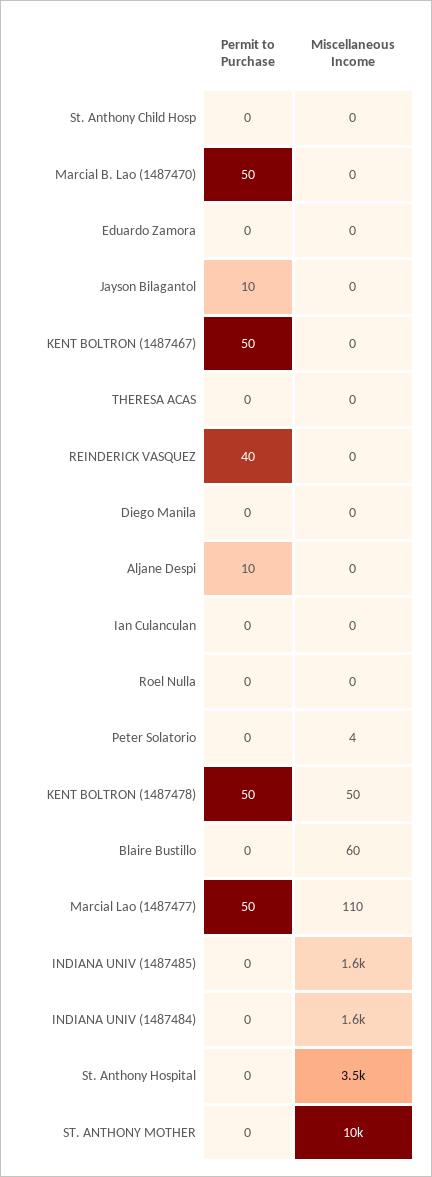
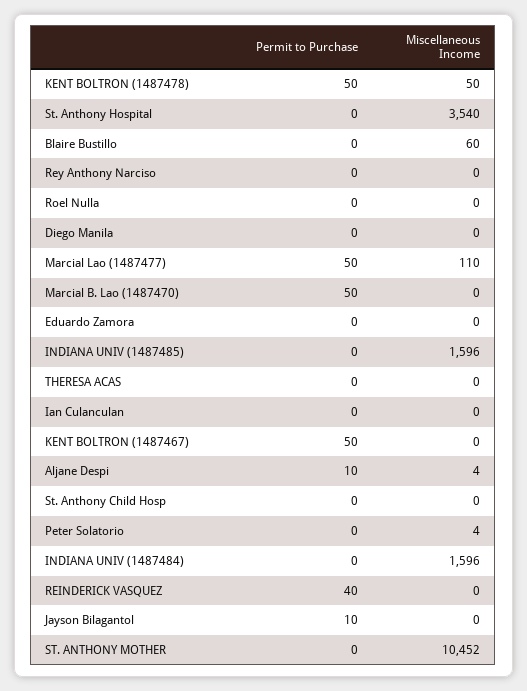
Miscellaneous Income, Aljane Despi: 0 -> 4
Permit to Purchase, Rey Anthony Narciso: none -> 0
Miscellaneous Income, Rey Anthony Narciso: none -> 0

